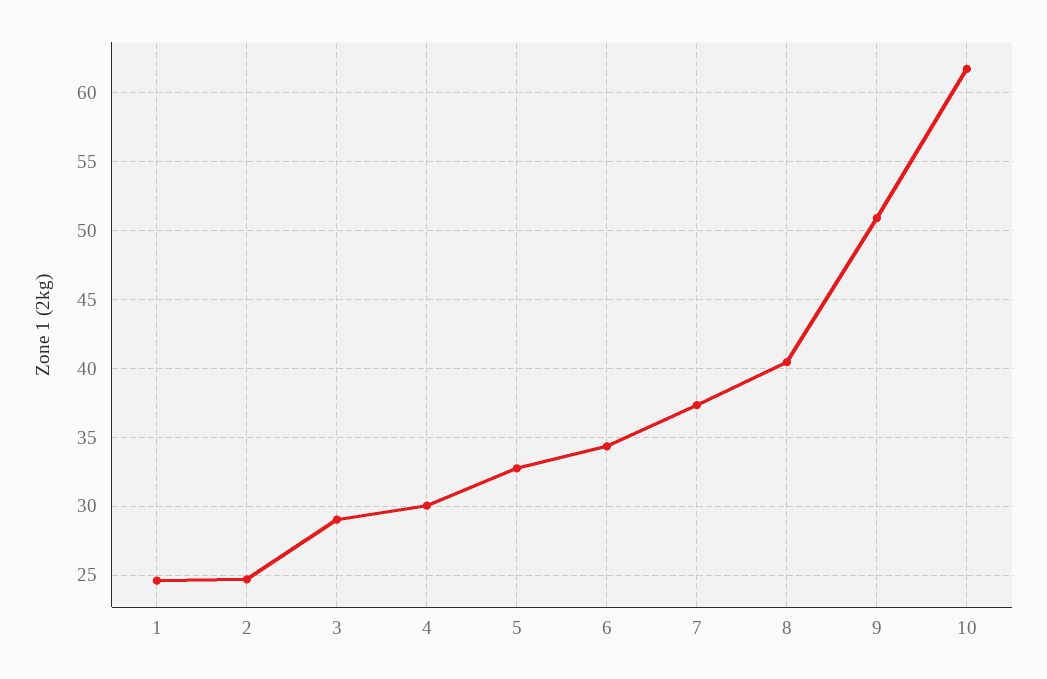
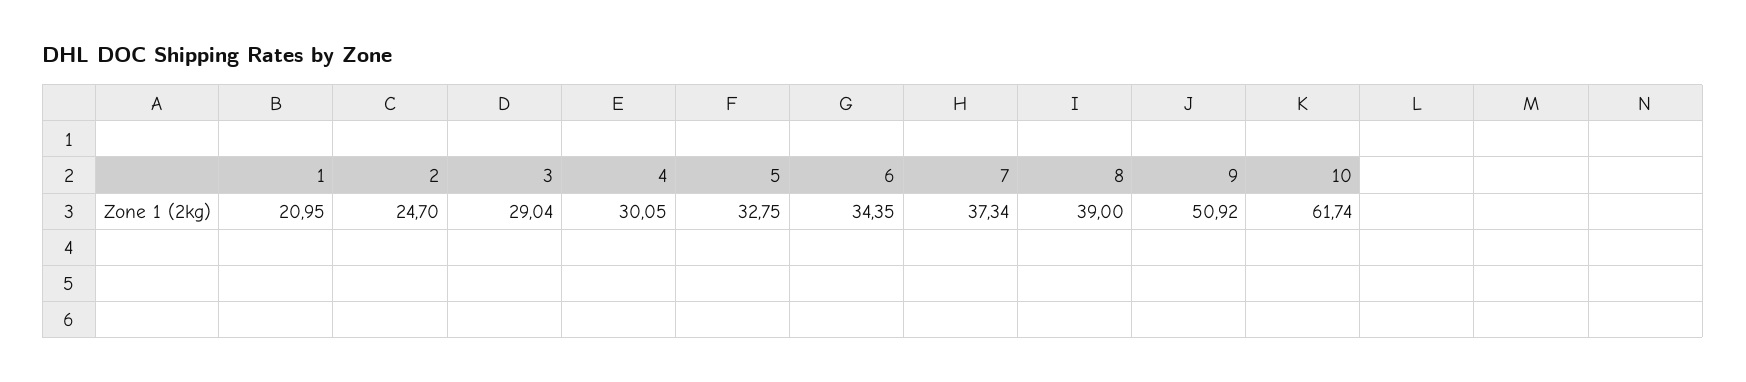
1: 24.5 -> 20.95
8: 40.5 -> 39

